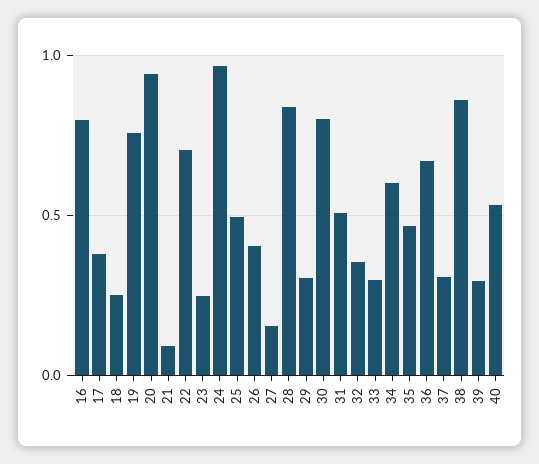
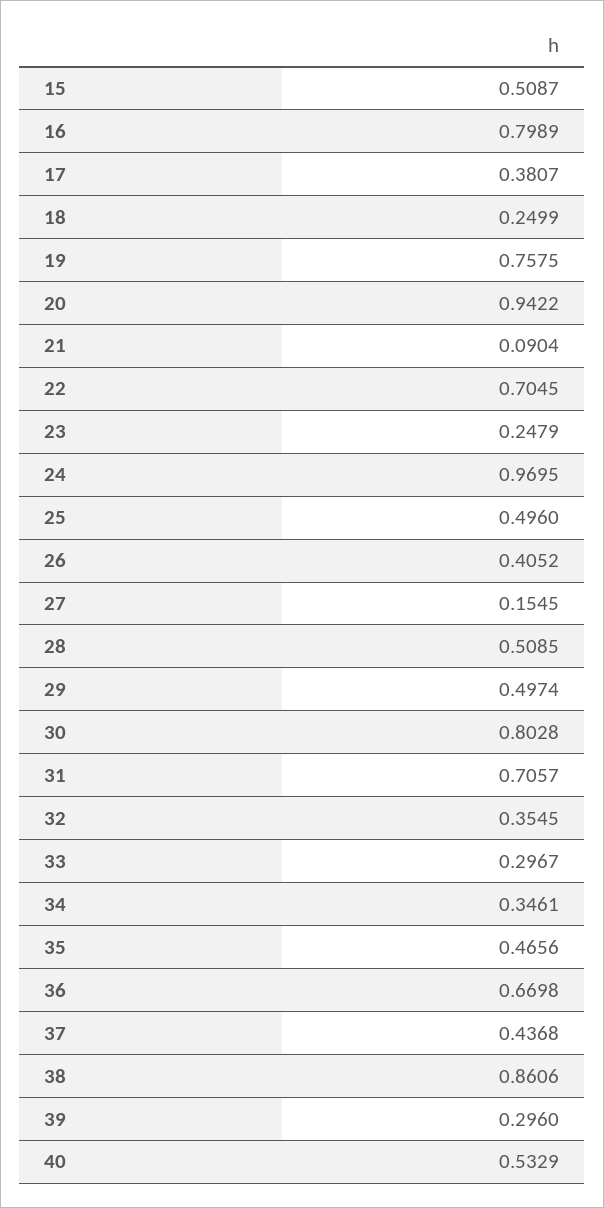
28: 0.85 -> 0.5085
29: 0.3 -> 0.4974
31: 0.5 -> 0.7057
34: 0.6 -> 0.3461
37: 0.3 -> 0.4368
15: none -> 0.5087

